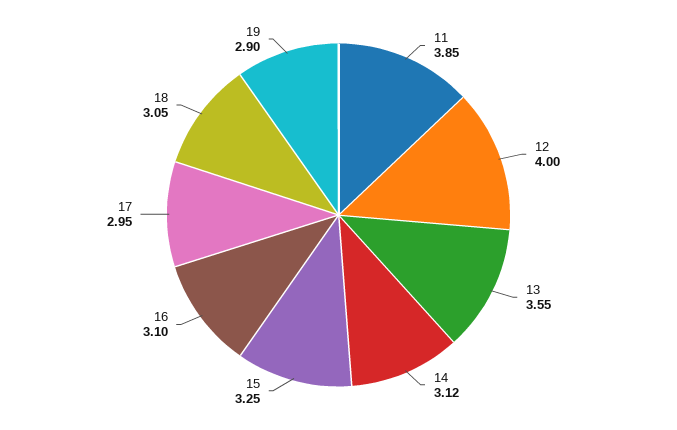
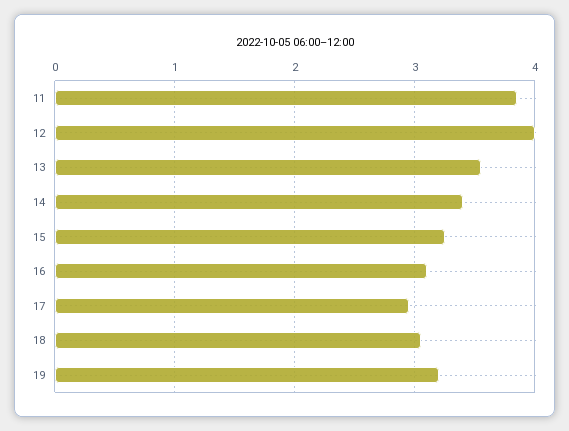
14: 3.12 -> 3.4
19: 2.9 -> 3.2

